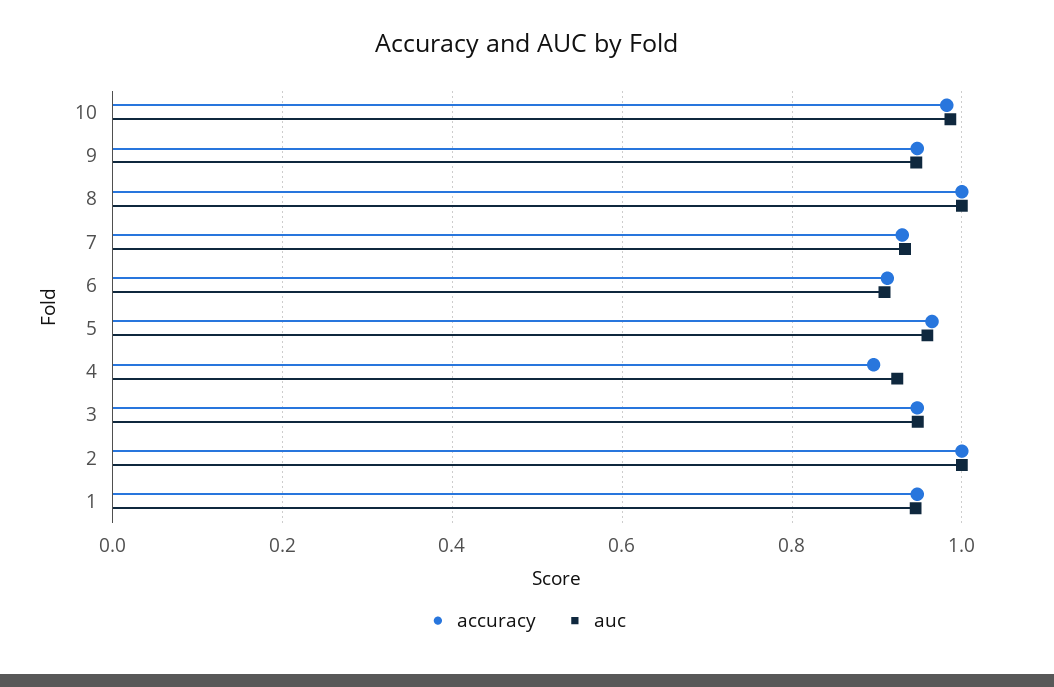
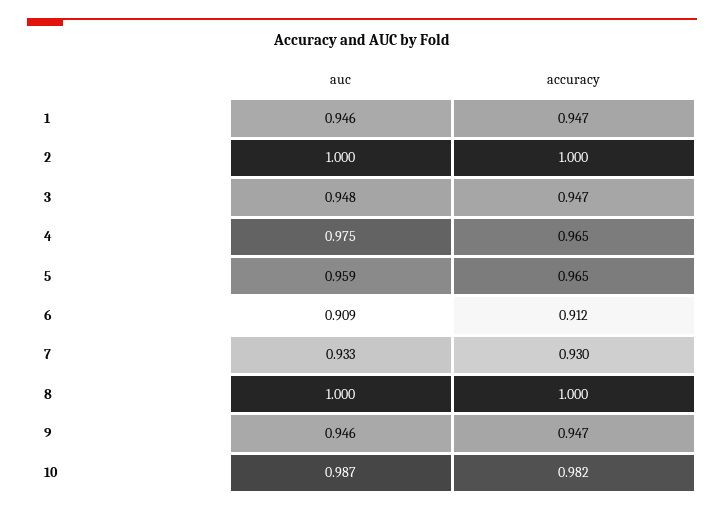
accuracy, 4: 0.9 -> 0.965
auc, 4: 0.92 -> 0.975

